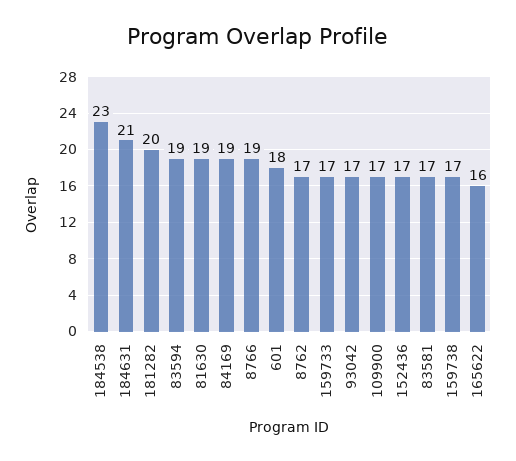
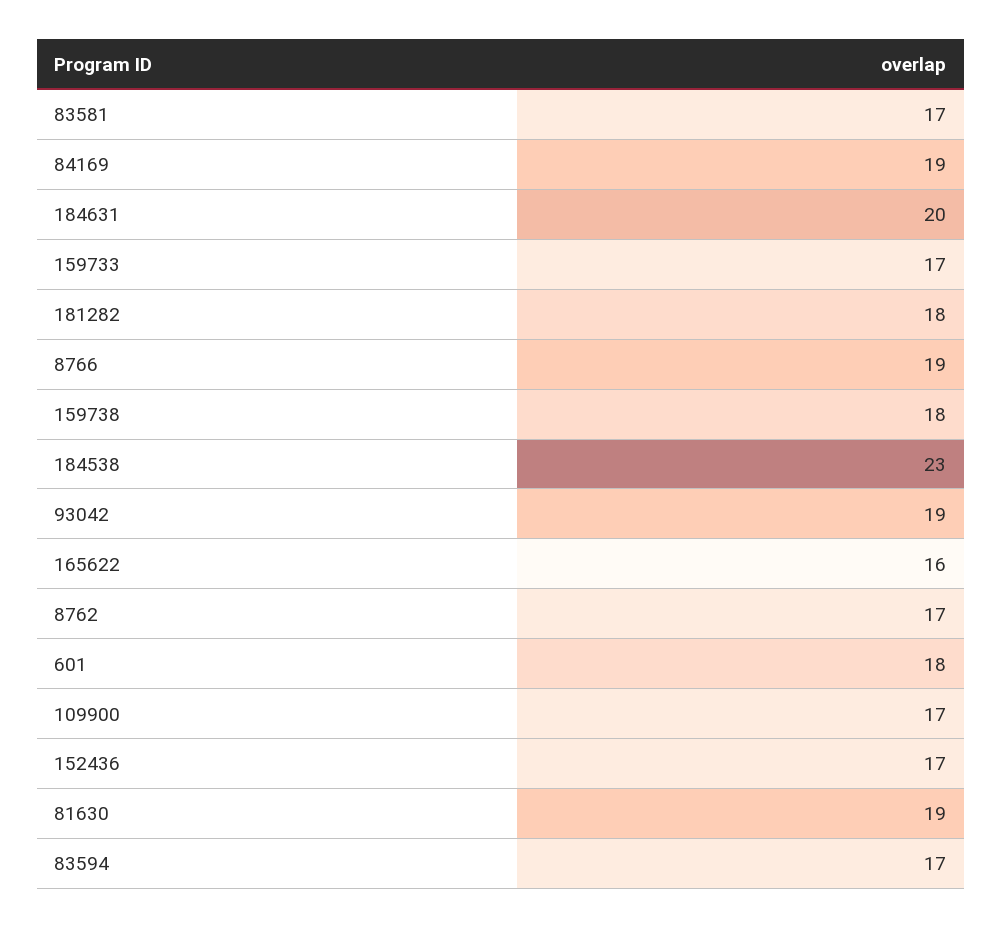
184631: 21 -> 20
181282: 20 -> 18
83594: 19 -> 17
93042: 17 -> 19
159738: 17 -> 18

